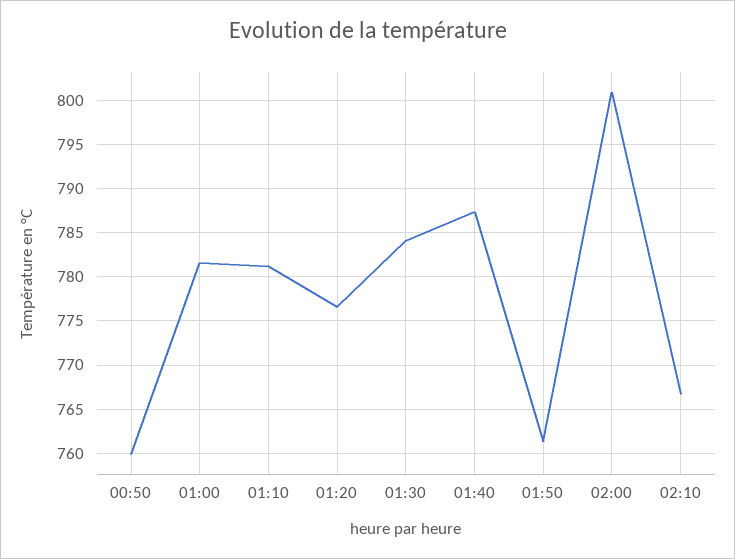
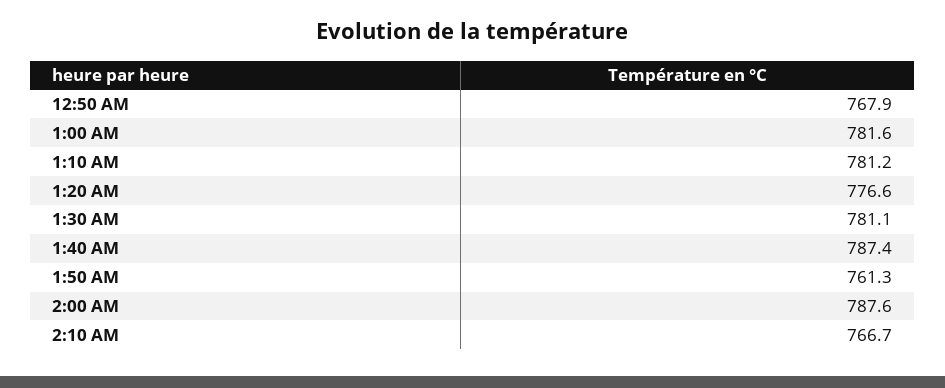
00:50: 760 -> 767.9
01:30: 784 -> 781.1
02:00: 801 -> 787.6

